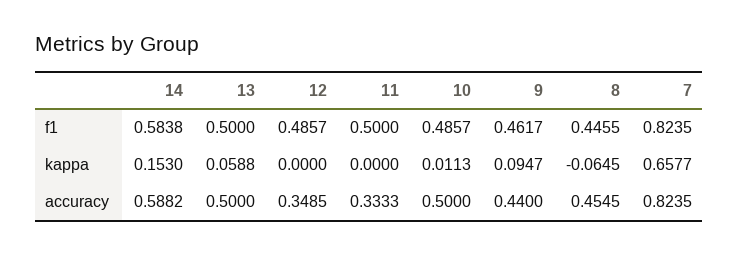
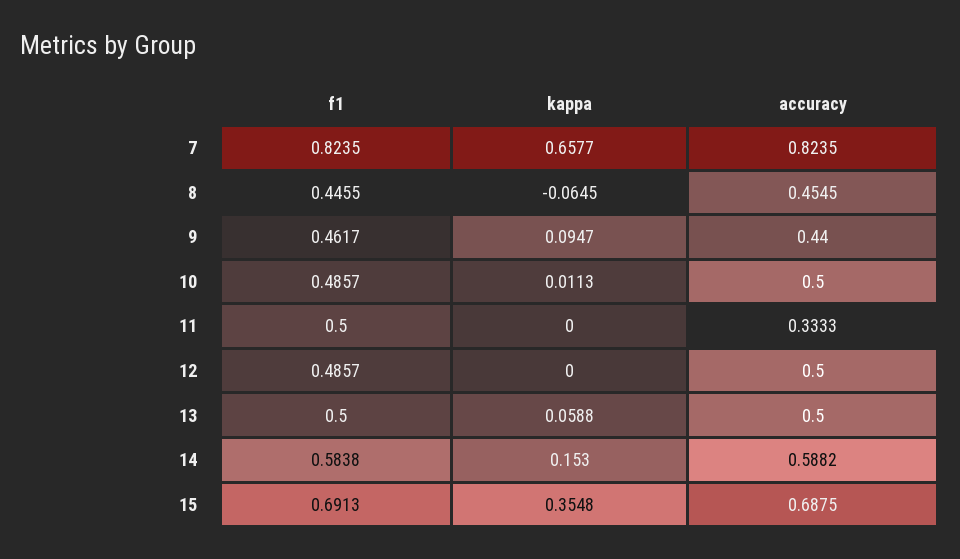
12, accuracy: 0.3485 -> 0.5
15, f1: none -> 0.6913
15, kappa: none -> 0.3548
15, accuracy: none -> 0.6875

